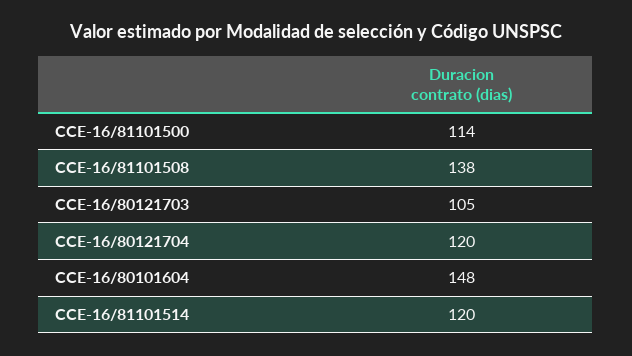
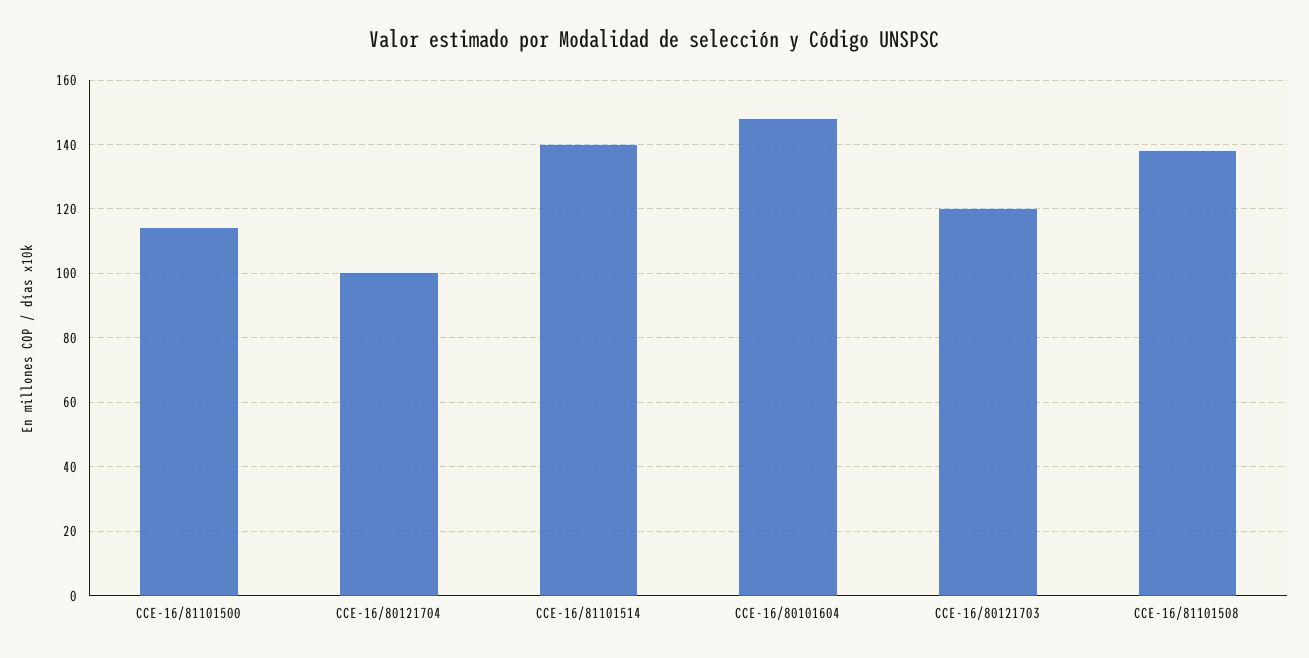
CCE-16/80121703: 105 -> 120
CCE-16/80121704: 120 -> 100
CCE-16/81101514: 120 -> 140

